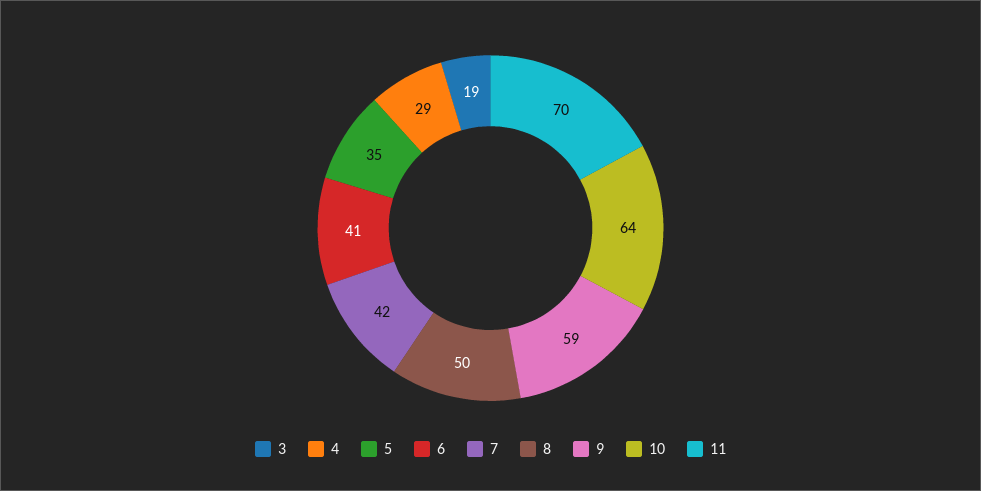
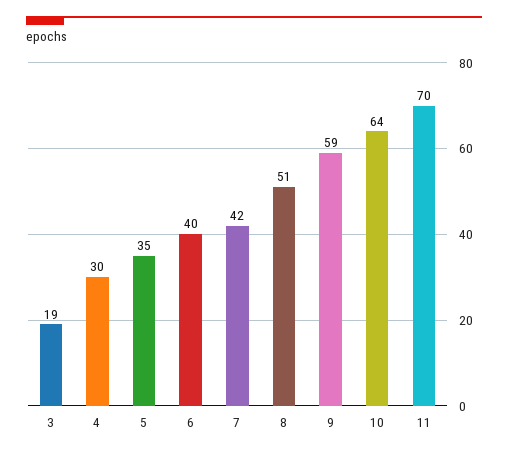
4: 29 -> 30
6: 41 -> 40
8: 50 -> 51

